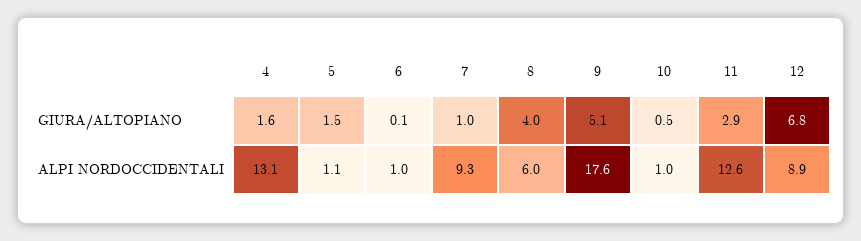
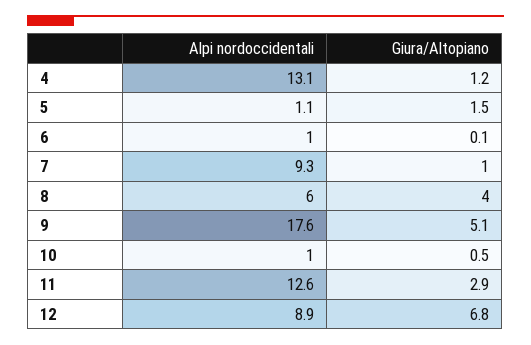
4, GIURA/ALTOPIANO: 1.6 -> 1.2

